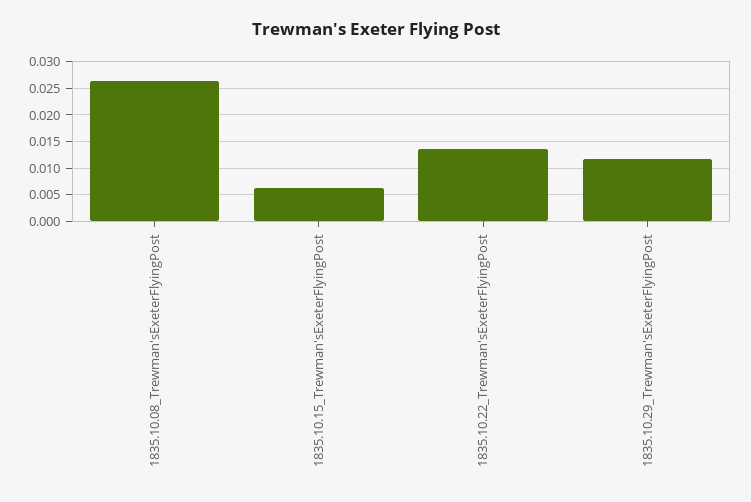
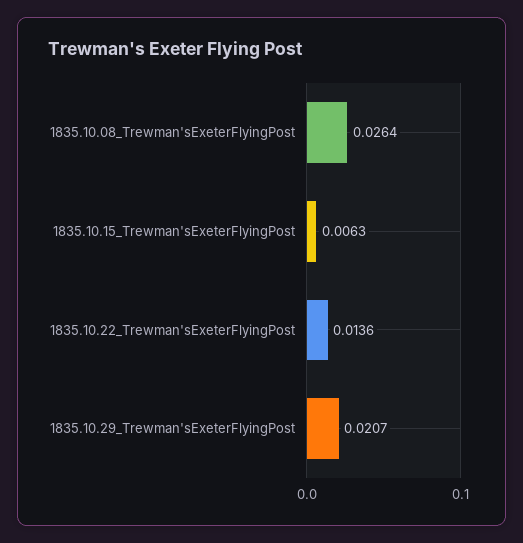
1835.10.29_Trewman'sExeterFlyingPost: 0.0125 -> 0.0207

